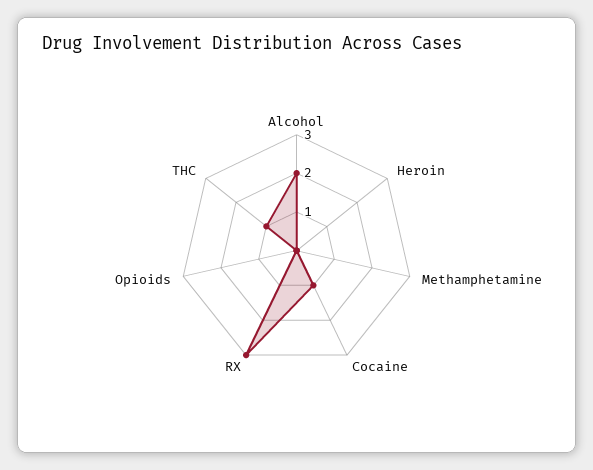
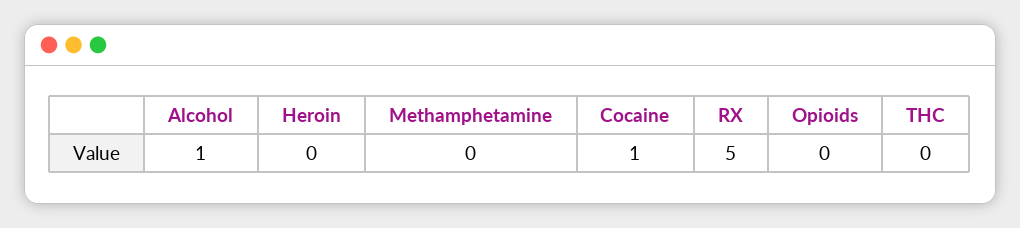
Alcohol: 2 -> 1
RX: 3 -> 5
THC: 1 -> 0

